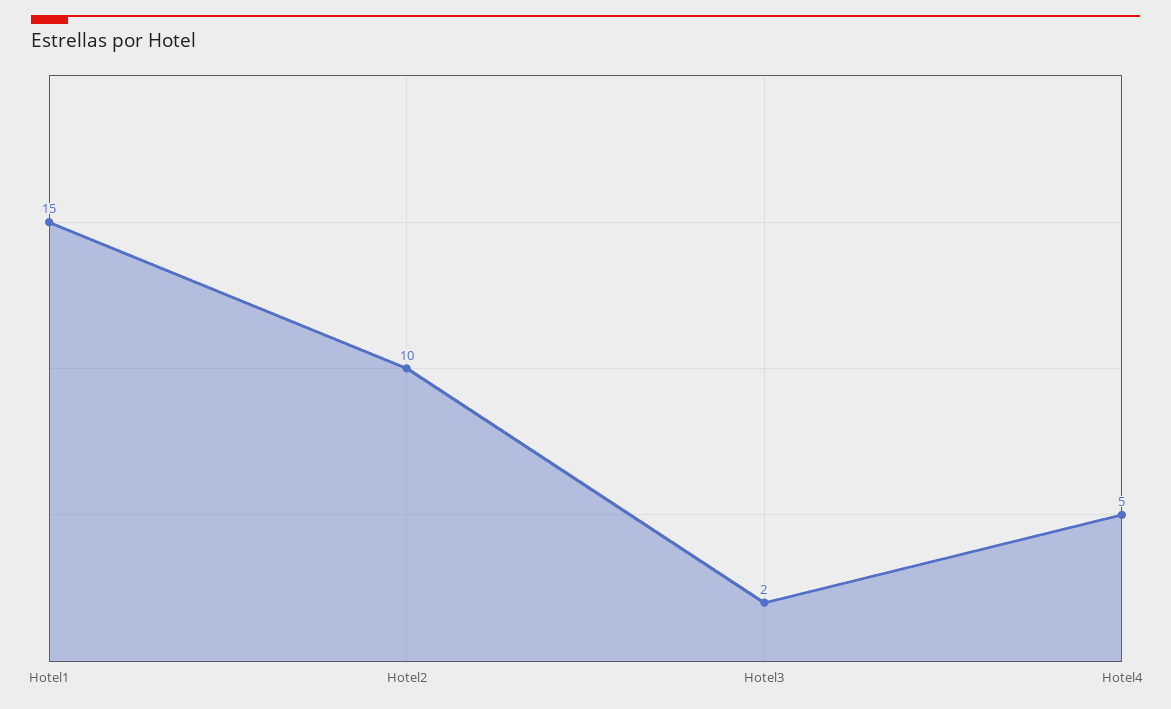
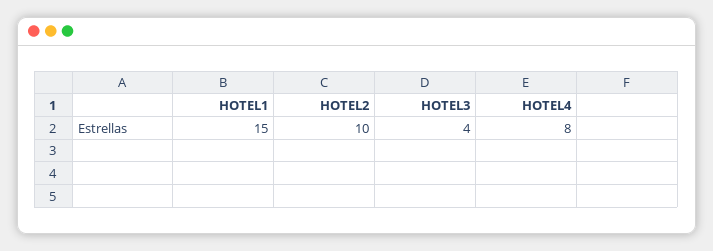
Hotel3: 2 -> 4
Hotel4: 5 -> 8

